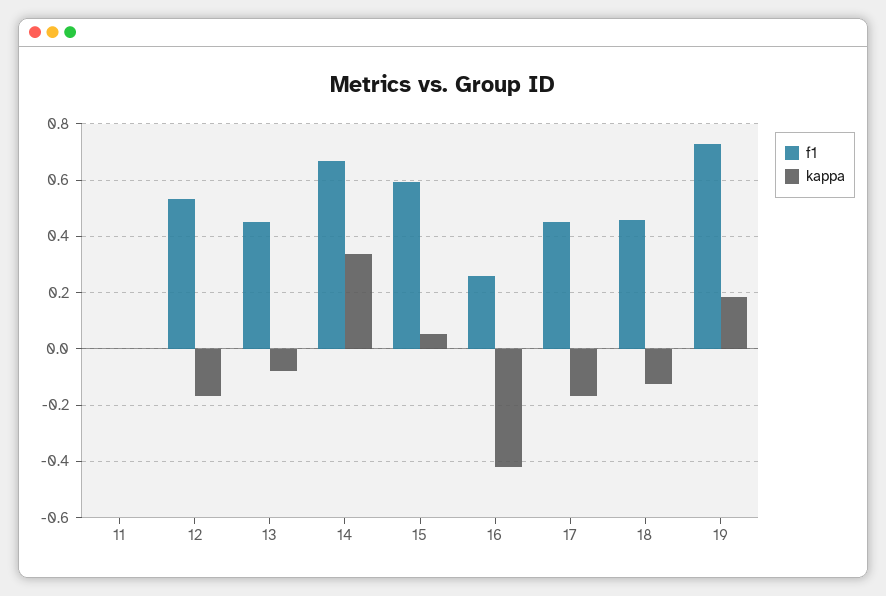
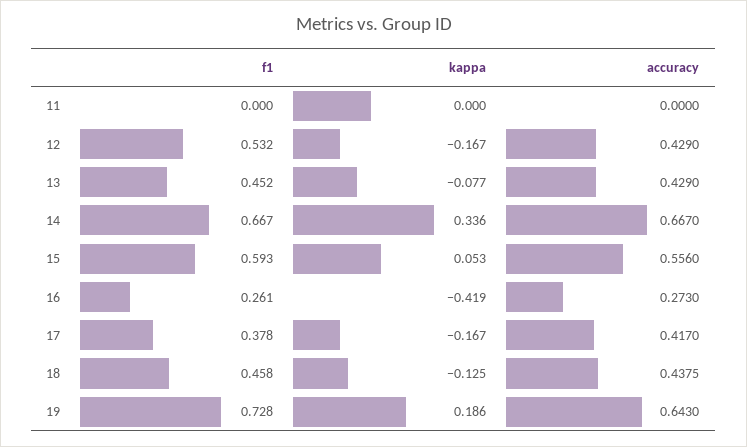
f1, 17: 0.45 -> 0.378
accuracy, 11: none -> 0
accuracy, 12: none -> 0.429
accuracy, 13: none -> 0.429
accuracy, 14: none -> 0.667
accuracy, 15: none -> 0.556
accuracy, 16: none -> 0.273
accuracy, 17: none -> 0.417
accuracy, 18: none -> 0.4375
accuracy, 19: none -> 0.643

